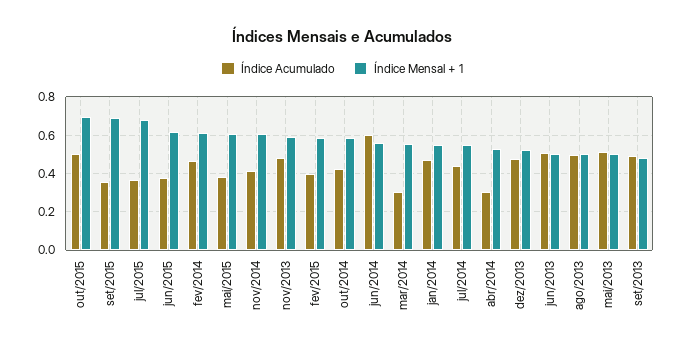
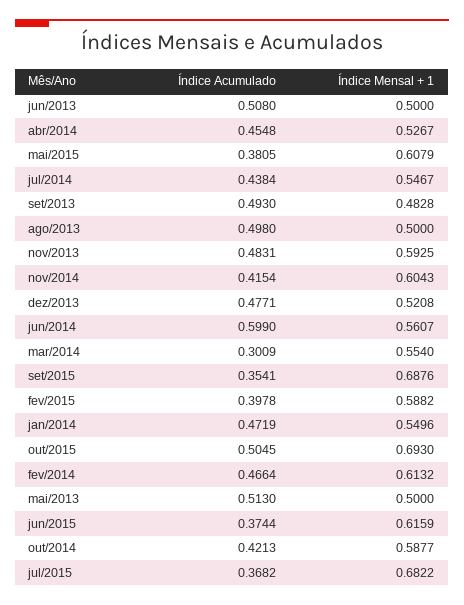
Índice Acumulado, abr/2014: 0.3 -> 0.4548

